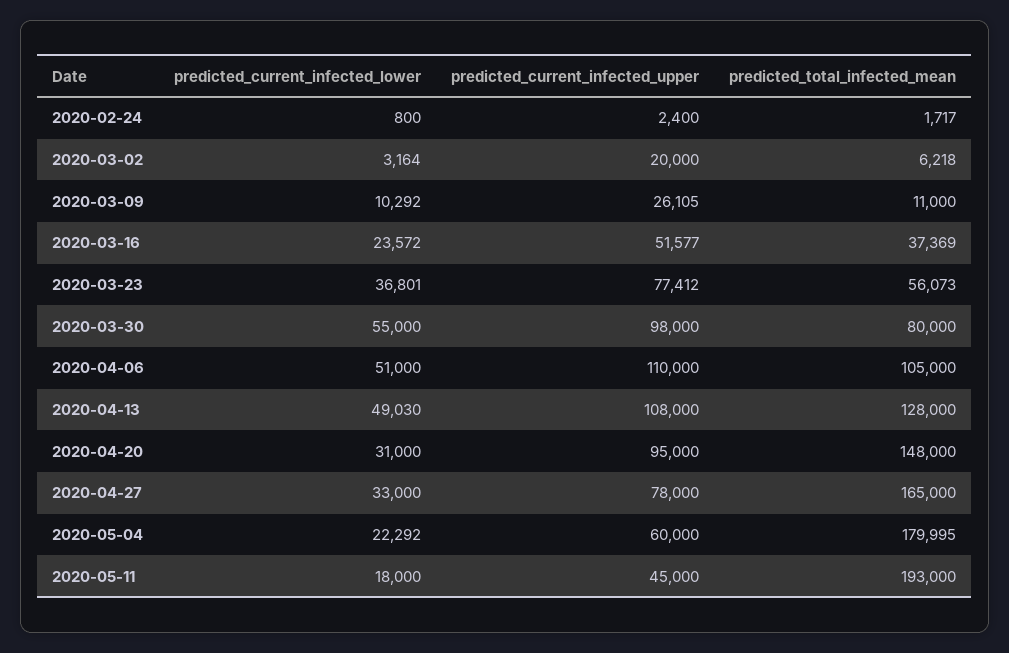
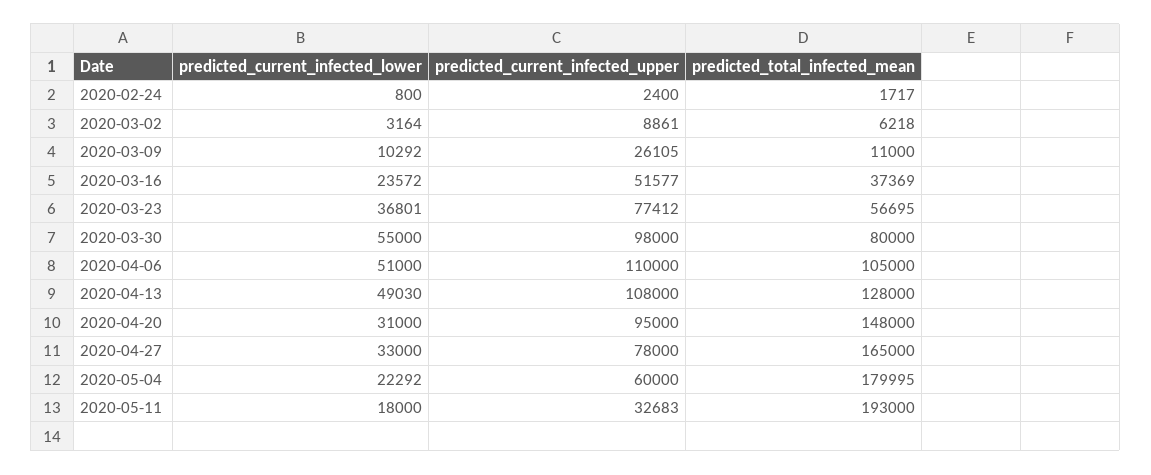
predicted_current_infected_upper, 2020-03-02: 20000 -> 8861
predicted_total_infected_mean, 2020-03-23: 56073 -> 56695
predicted_current_infected_upper, 2020-05-11: 45000 -> 32683

